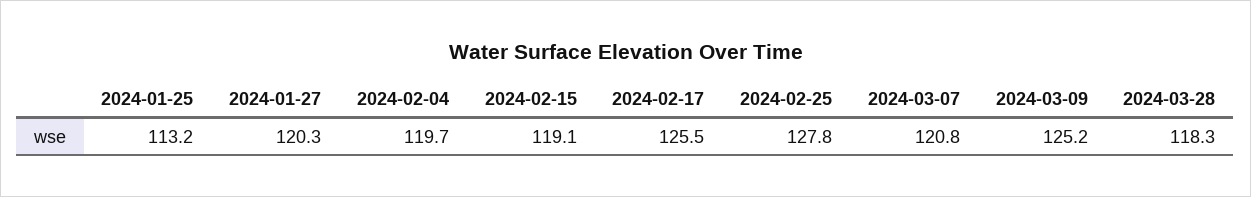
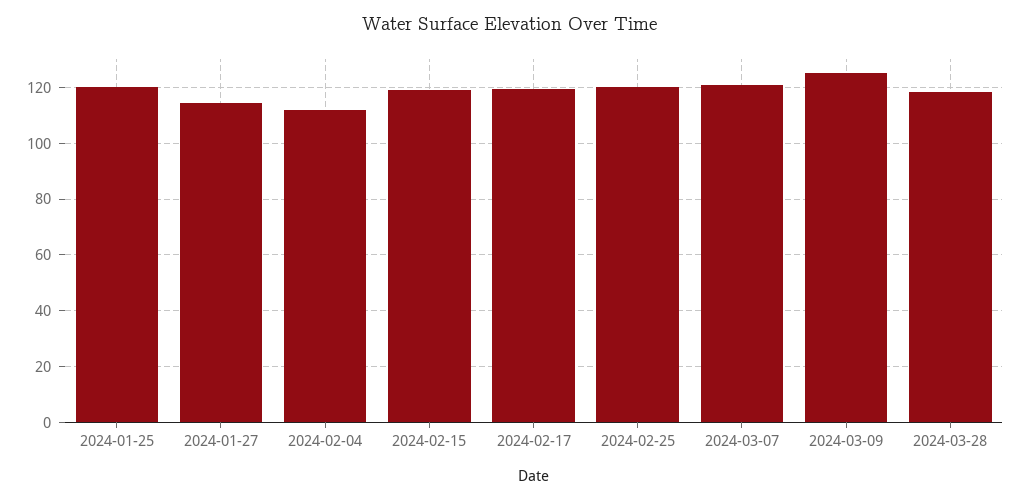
2024-01-25: 113.2 -> 120
2024-01-27: 120.3 -> 115
2024-02-04: 119.7 -> 112.5
2024-02-17: 125.5 -> 120
2024-02-25: 127.8 -> 120

